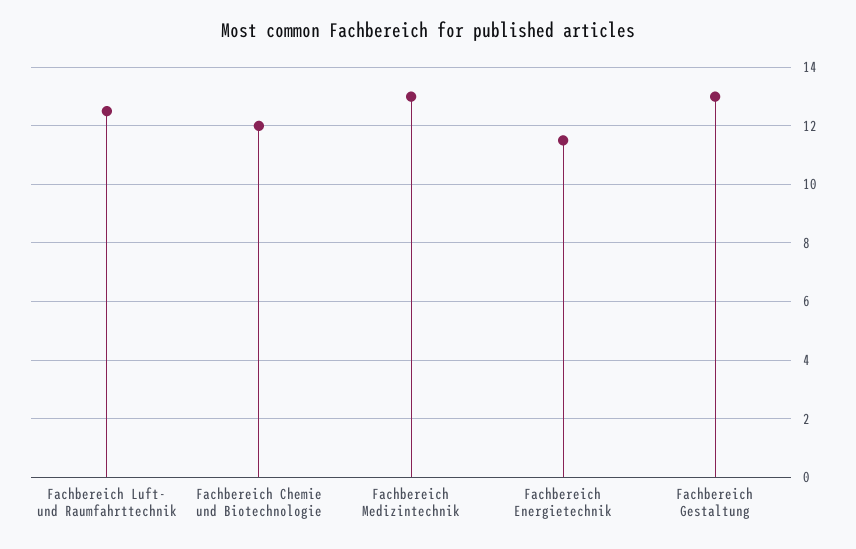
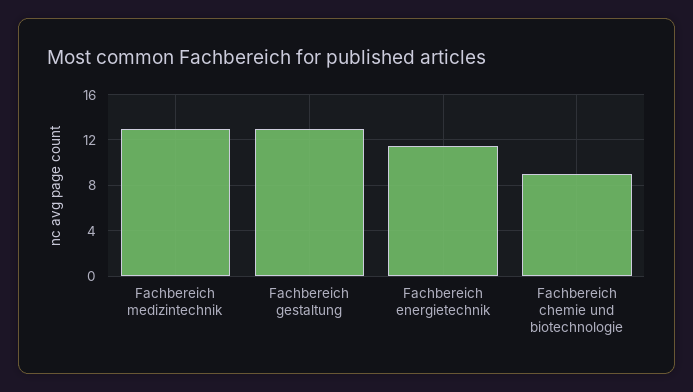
Fachbereich Luft- und Raumfahrttechnik: 12.5 -> none
Fachbereich Chemie und Biotechnologie: 12 -> 9

